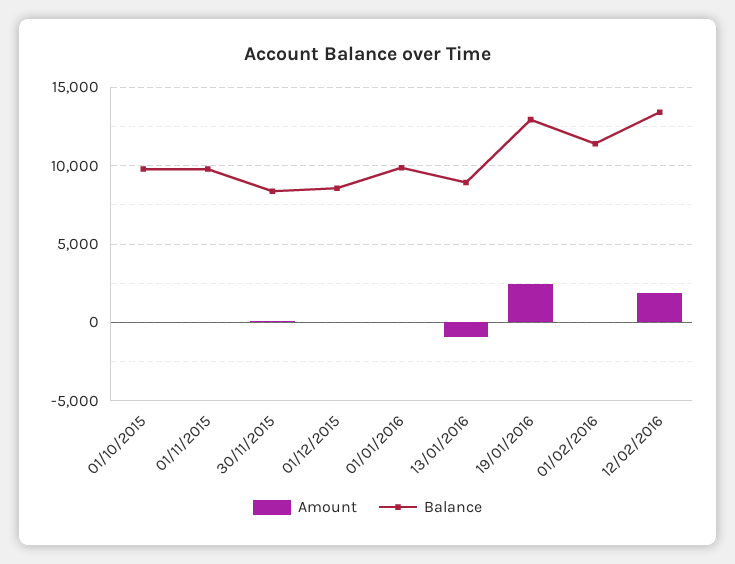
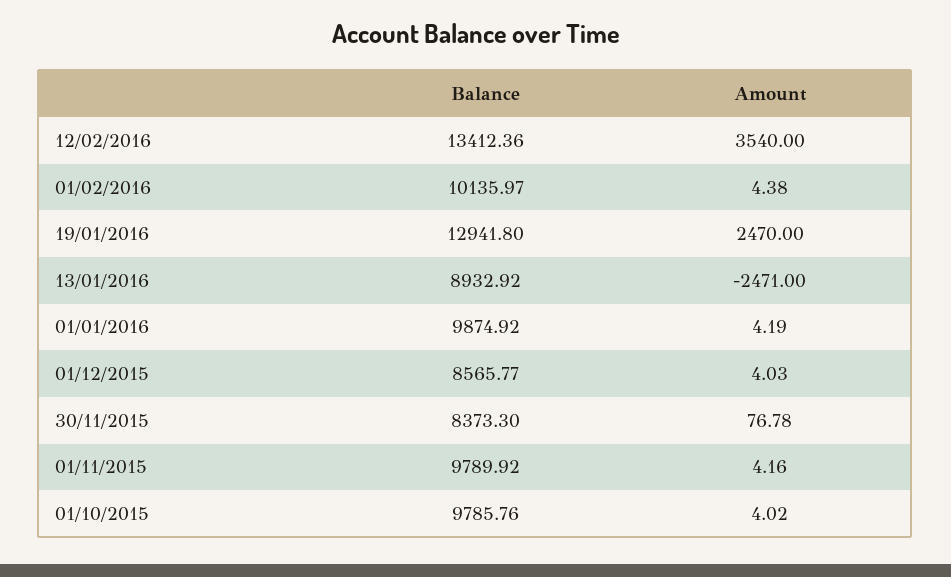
Amount, 13/01/2016: -1000 -> -2471
Balance, 01/02/2016: 11500 -> 10135.97
Amount, 12/02/2016: 2000 -> 3540

